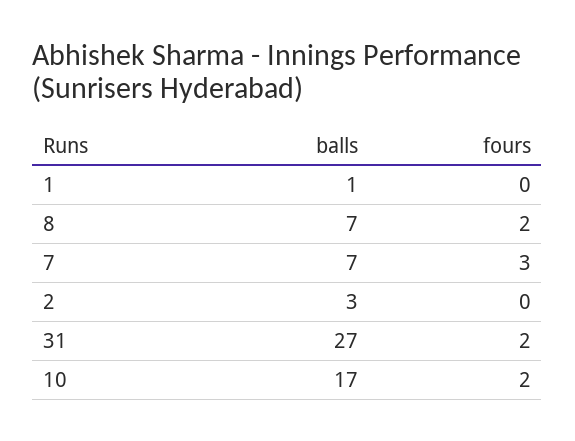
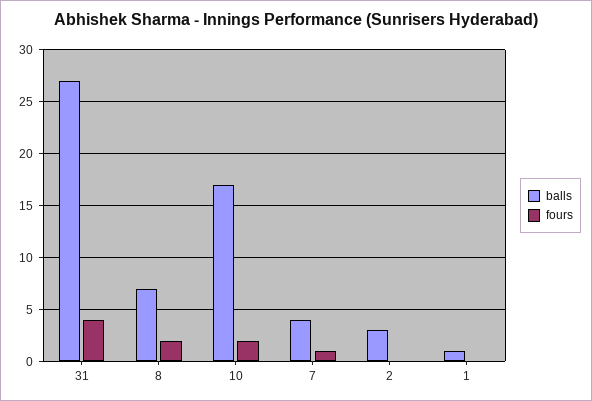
balls, 7: 7 -> 4
fours, 7: 3 -> 1
fours, 31: 2 -> 4

